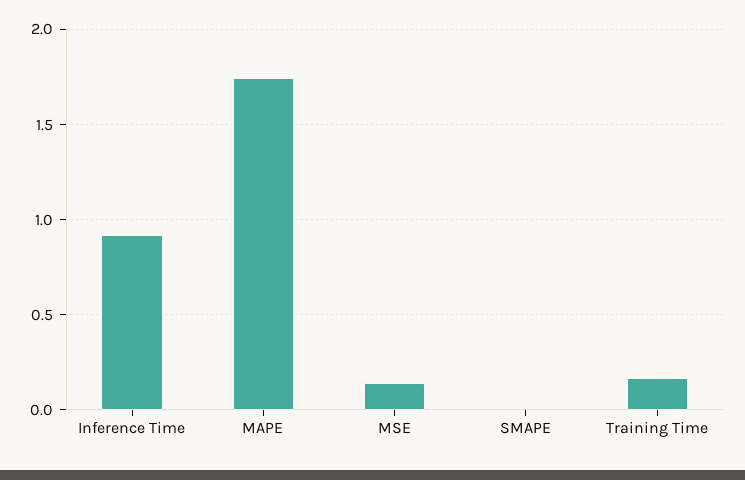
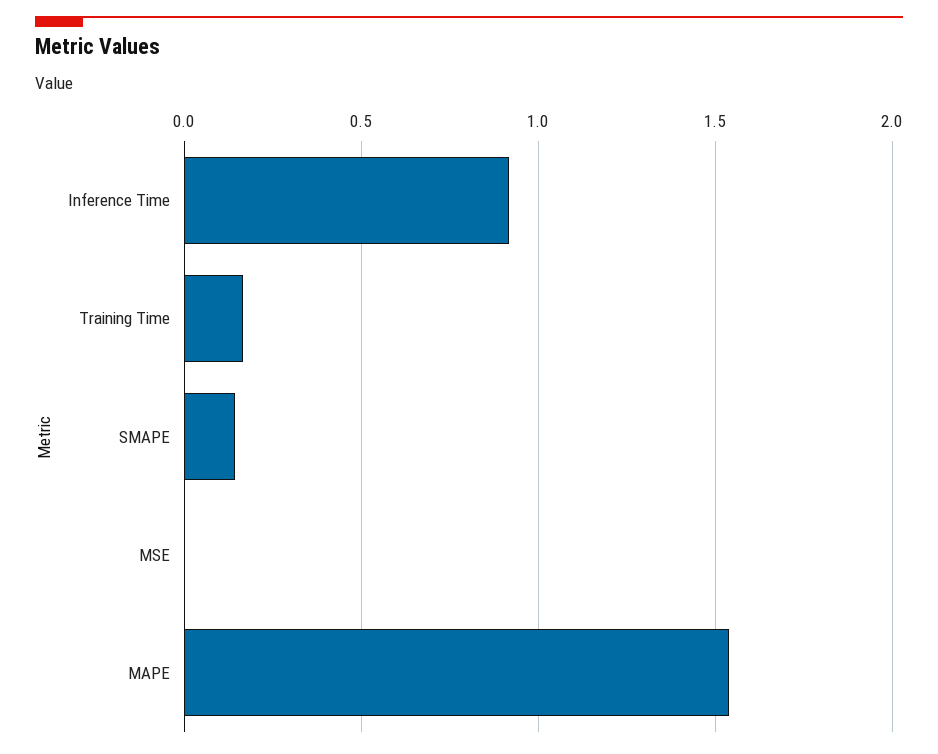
MAPE: 1.75 -> 1.55
MSE: 0.15 -> 0
SMAPE: 0 -> 0.15

